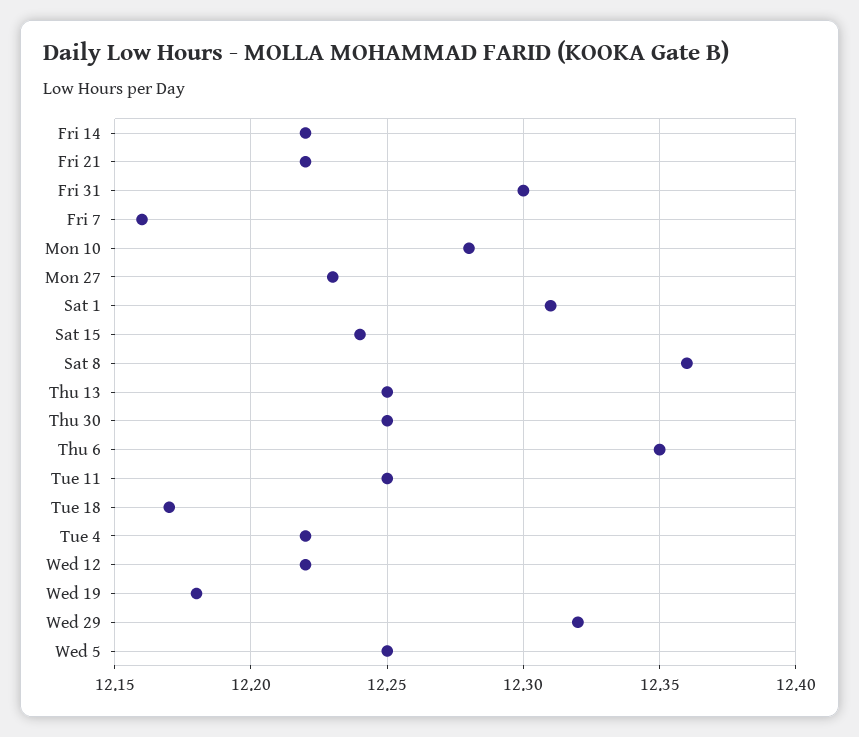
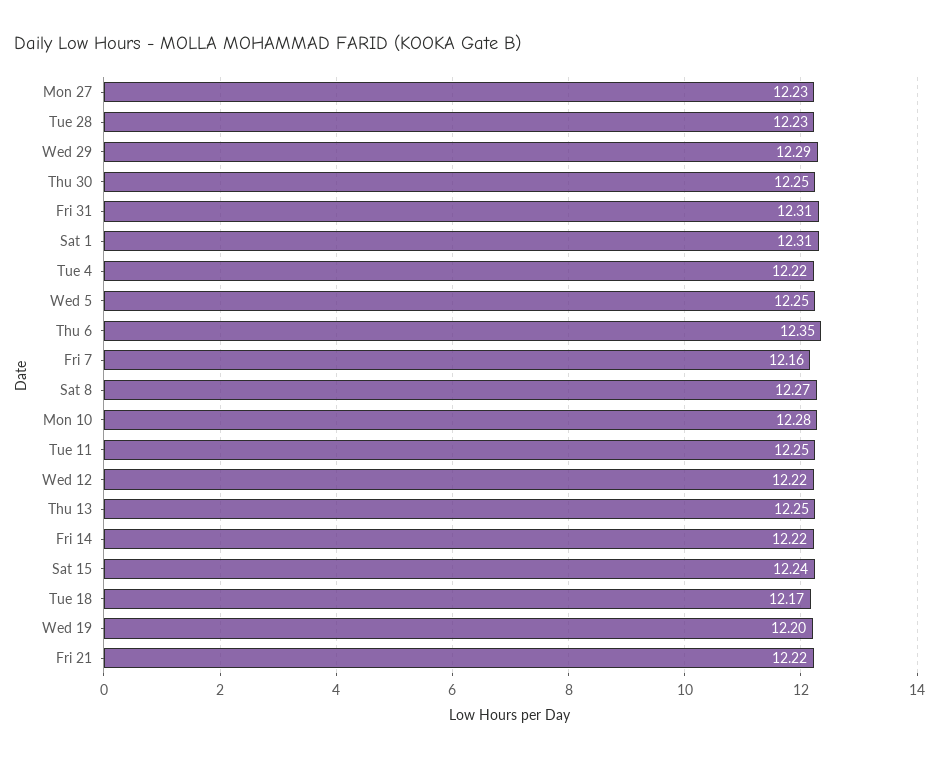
Fri 31: 12.3 -> 12.31
Sat 8: 12.36 -> 12.27
Wed 19: 12.18 -> 12.2
Wed 29: 12.32 -> 12.29
Tue 28: none -> 12.23

